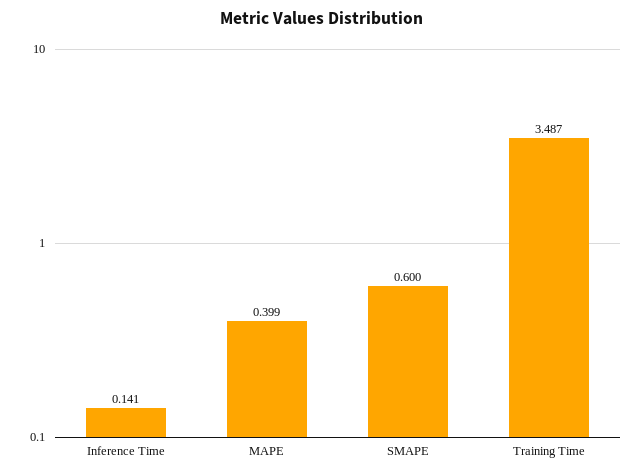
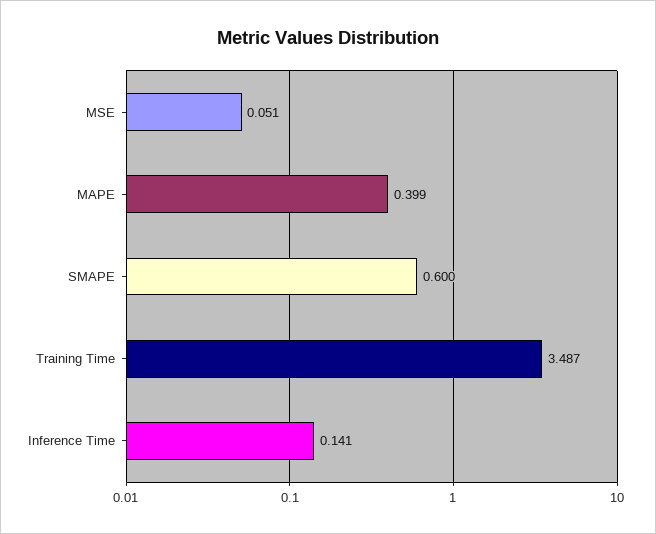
MSE: none -> 0.051

